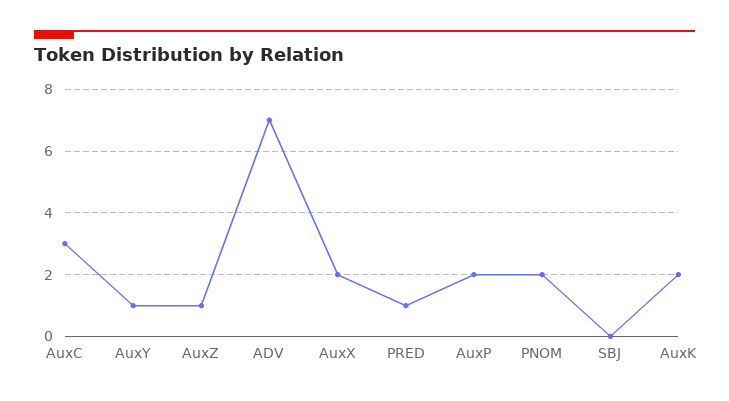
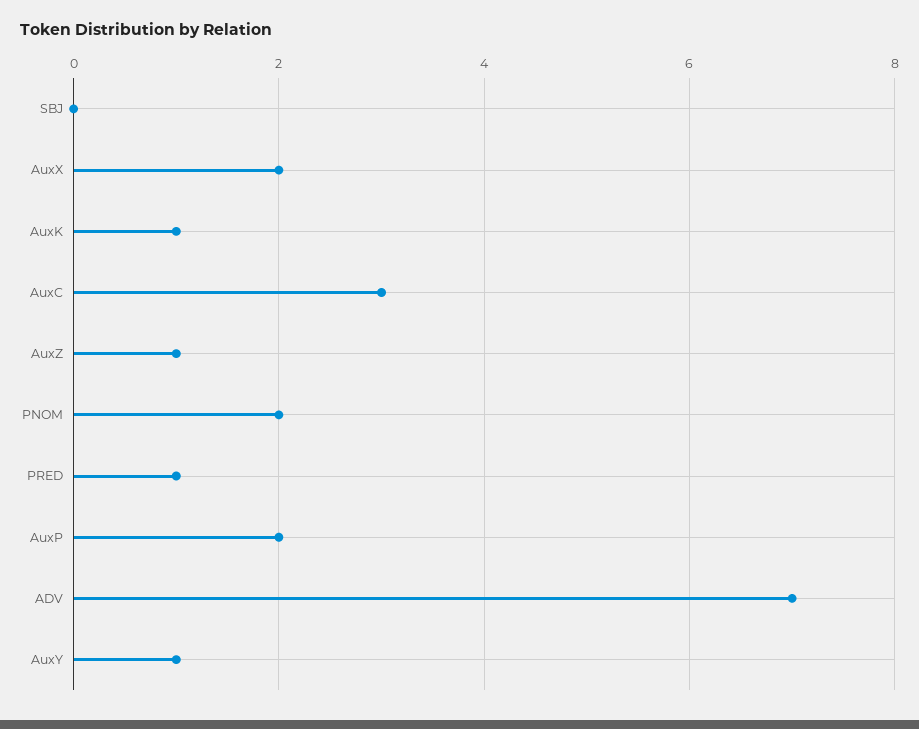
AuxK: 2 -> 1

